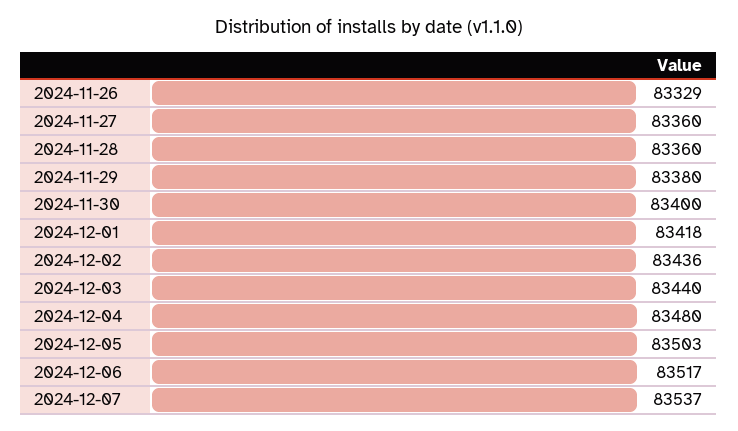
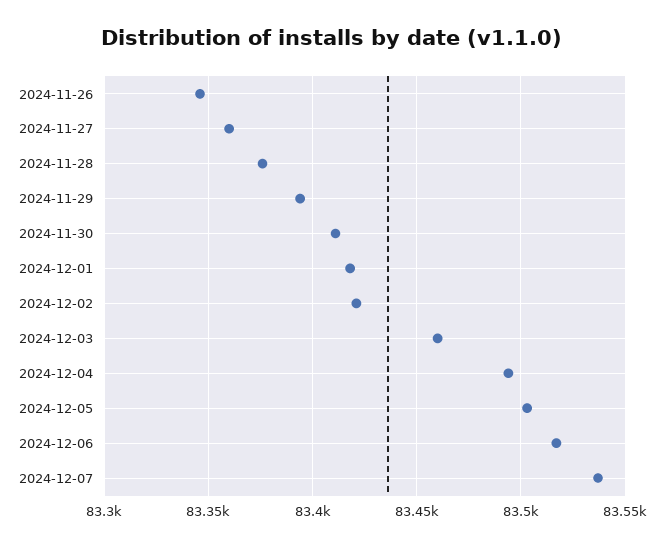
2024-11-26: 83329 -> 83345
2024-11-28: 83360 -> 83375
2024-11-29: 83380 -> 83395
2024-11-30: 83400 -> 83410
2024-12-02: 83436 -> 83420
2024-12-03: 83440 -> 83460
2024-12-04: 83480 -> 83495

